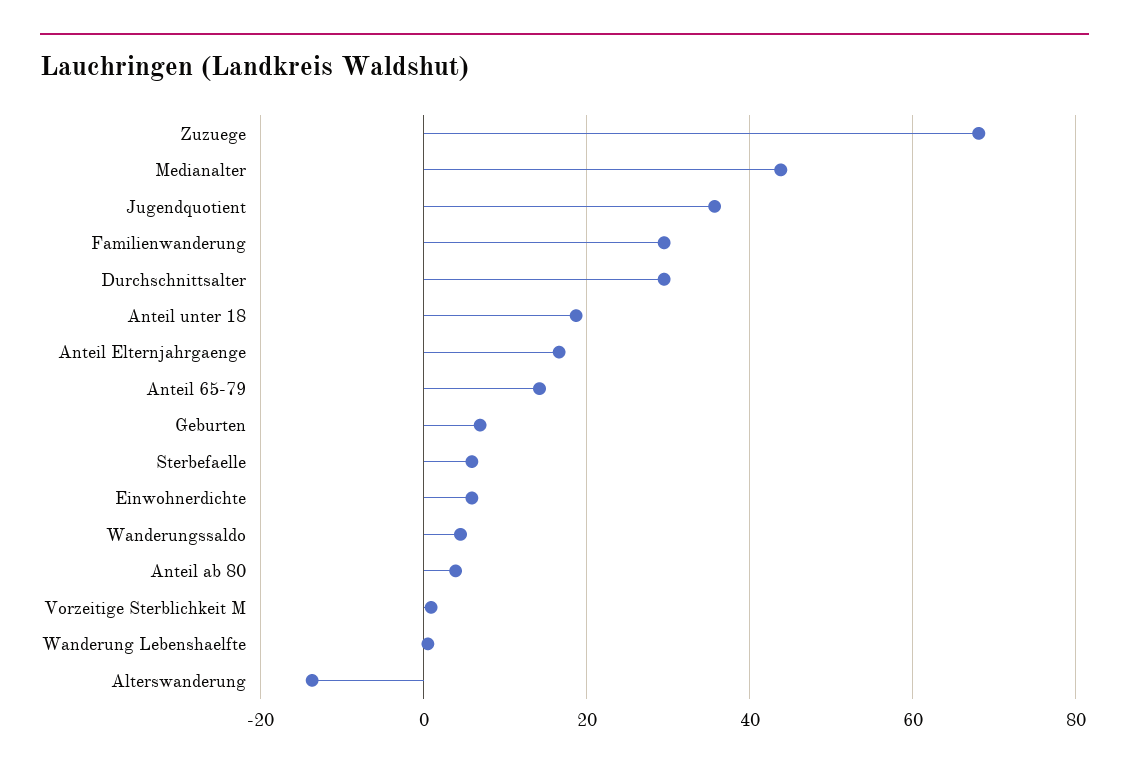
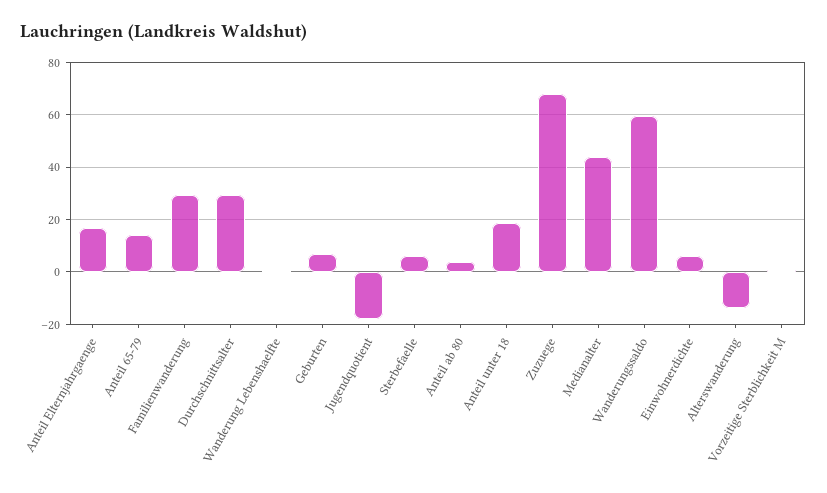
Jugendquotient: 36 -> -17.5
Wanderungssaldo: 4 -> 60

